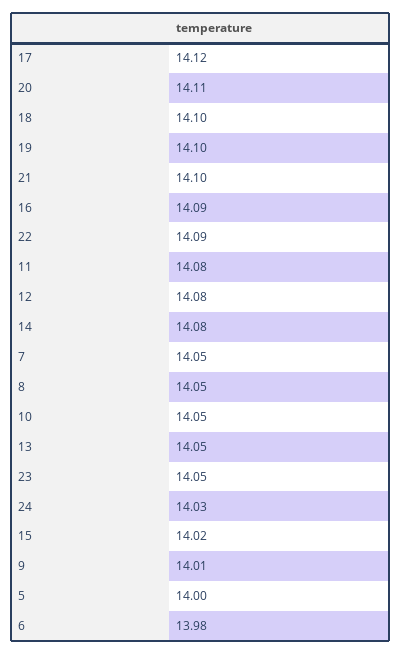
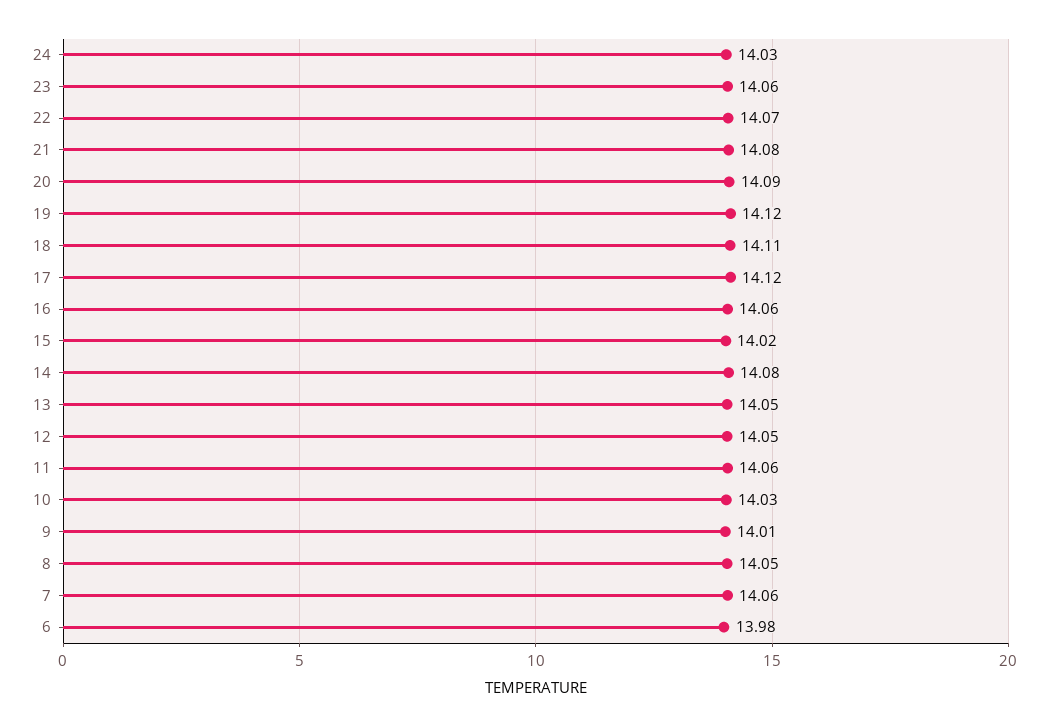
20: 14.11 -> 14.09
18: 14.1 -> 14.11
19: 14.1 -> 14.12
21: 14.1 -> 14.08
16: 14.09 -> 14.06
22: 14.09 -> 14.07
11: 14.08 -> 14.06
12: 14.08 -> 14.05
7: 14.05 -> 14.06
10: 14.05 -> 14.03
23: 14.05 -> 14.06
5: 14 -> none

